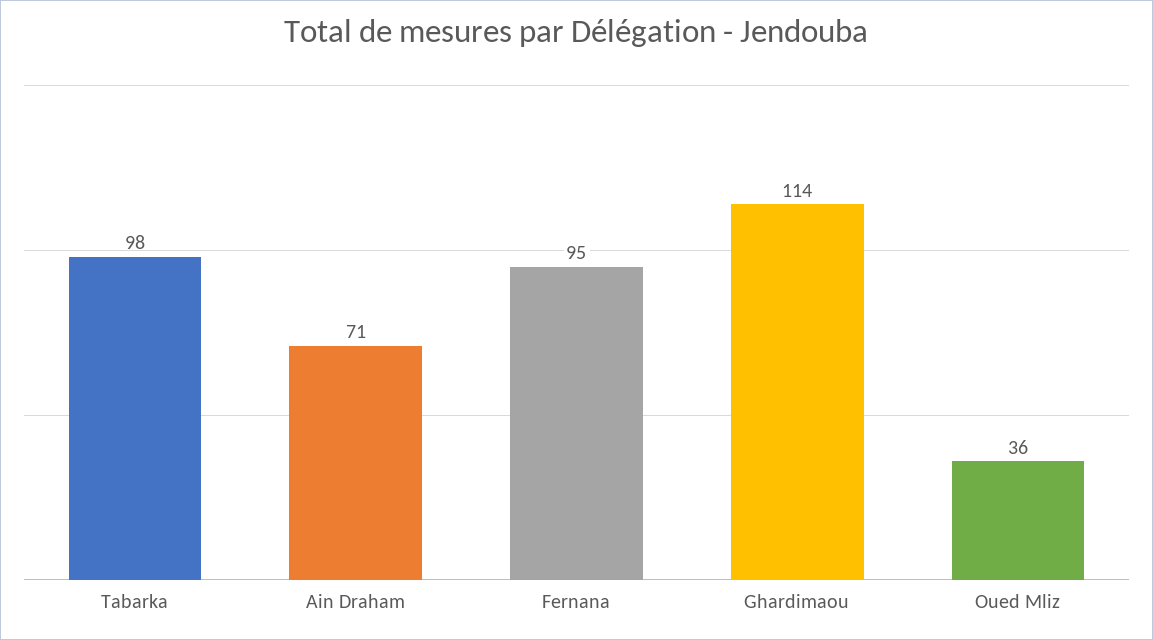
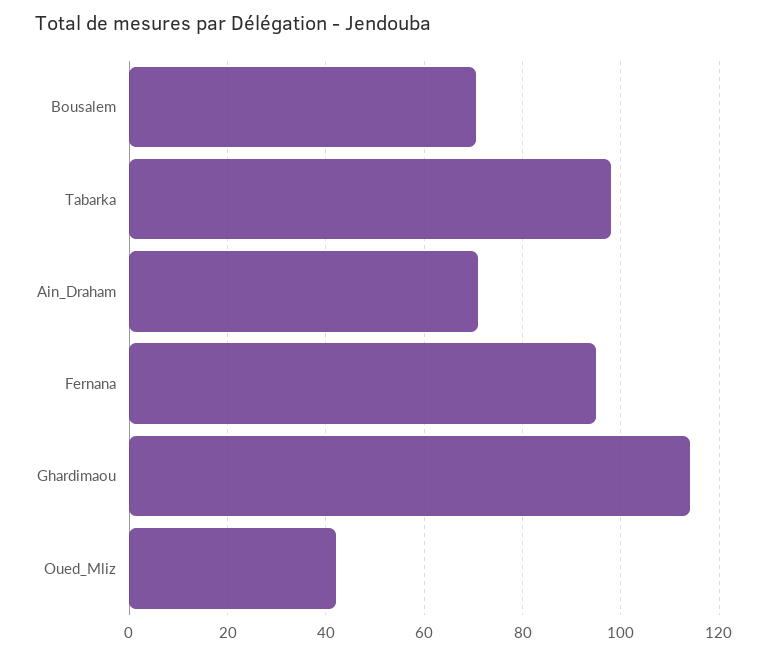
Oued Mliz: 36 -> 42
Bousalem: none -> 70

